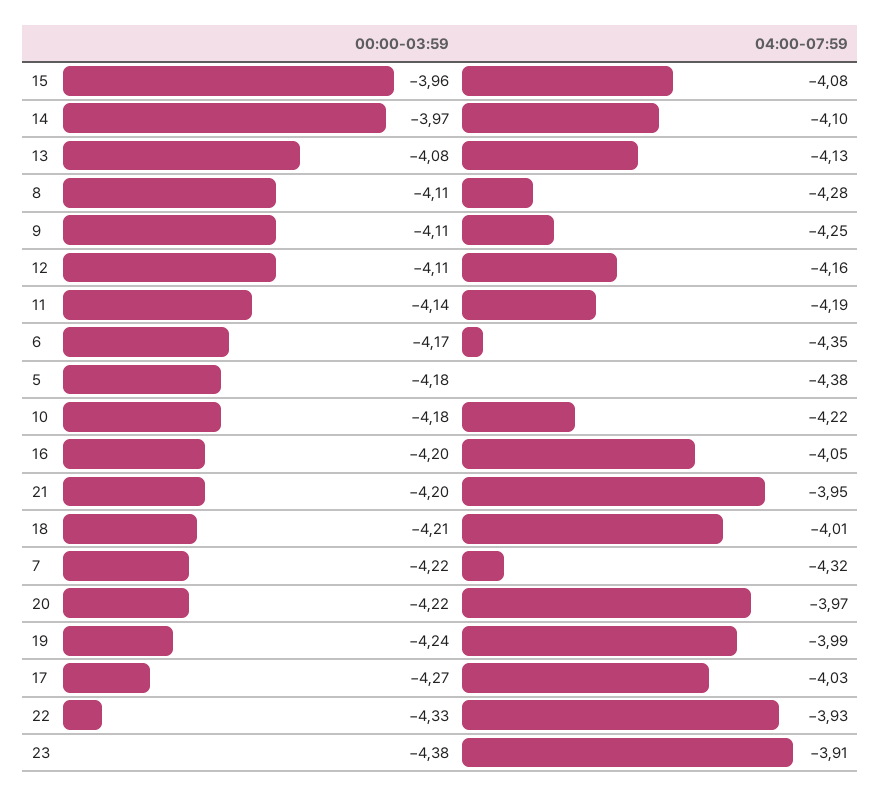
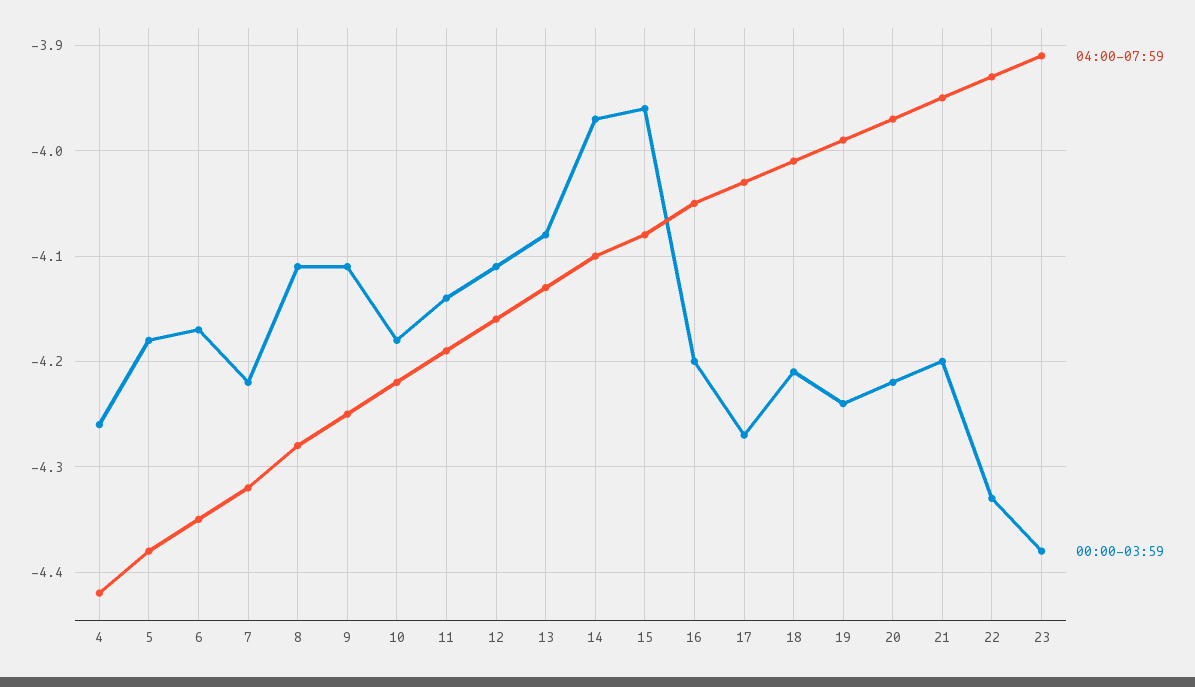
04:00-07:59, 4: none -> -4.42
00:00-03:59, 4: none -> -4.26

